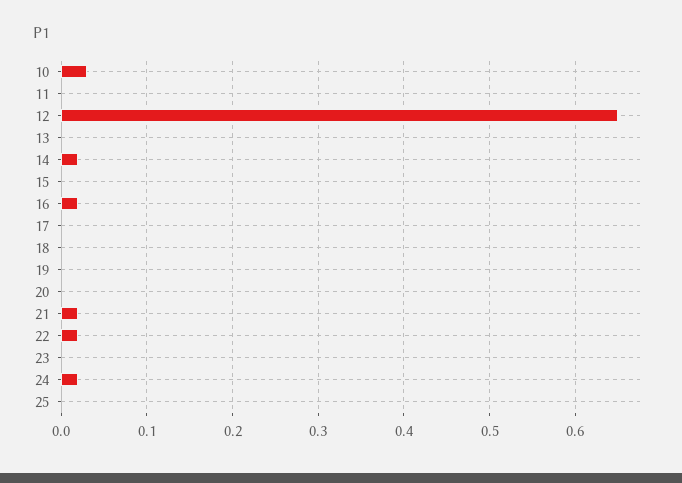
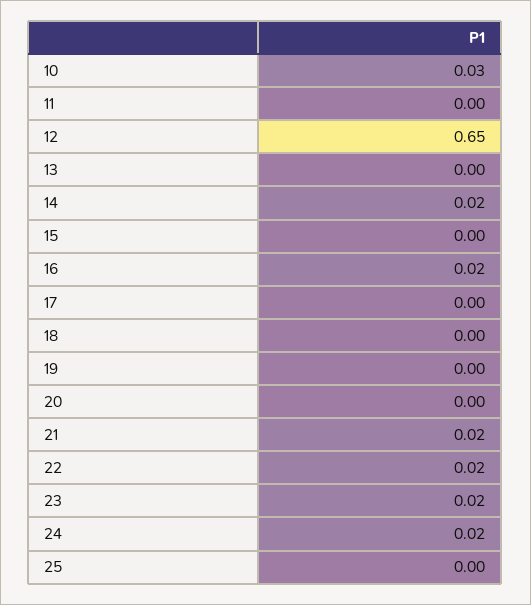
23: 0 -> 0.02

